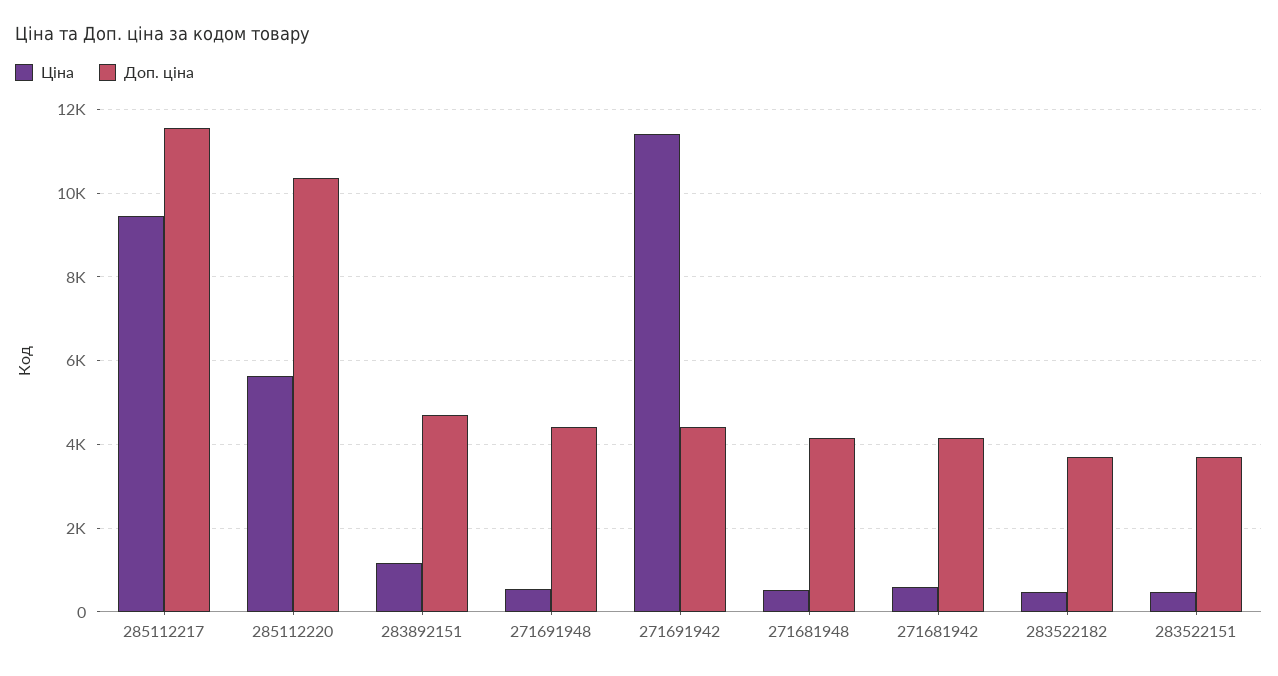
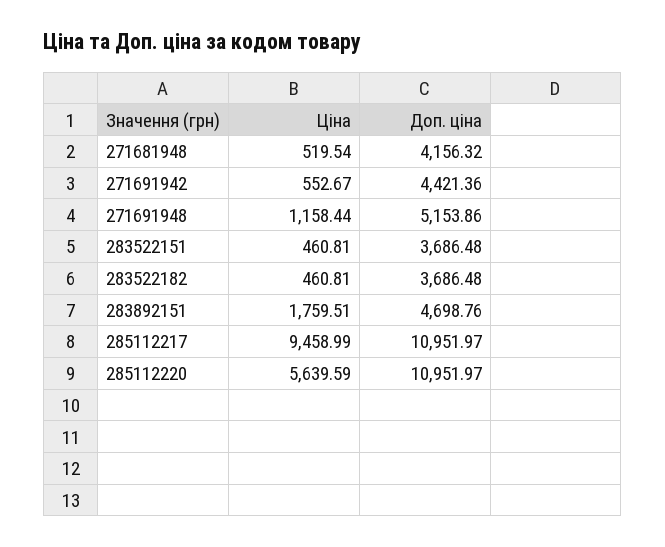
Доп. ціна, 285112217: 11600 -> 10951.97
Доп. ціна, 285112220: 10400 -> 10951.97
Ціна, 283892151: 1200 -> 1759.51
Ціна, 271691948: 600 -> 1158.44
Доп. ціна, 271691948: 4400 -> 5153.86
Ціна, 271691942: 11400 -> 552.67
Ціна, 271681942: 600 -> none
Доп. ціна, 271681942: 4200 -> none

